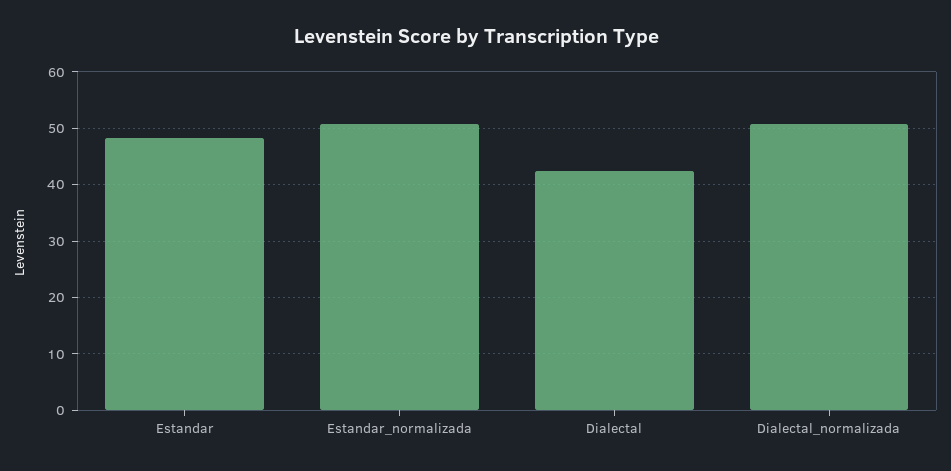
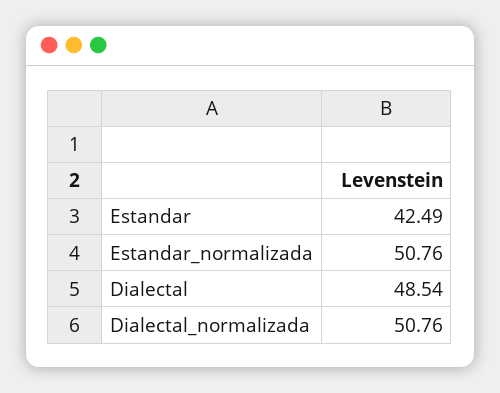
Estandar: 48 -> 42.49
Dialectal: 42 -> 48.54

